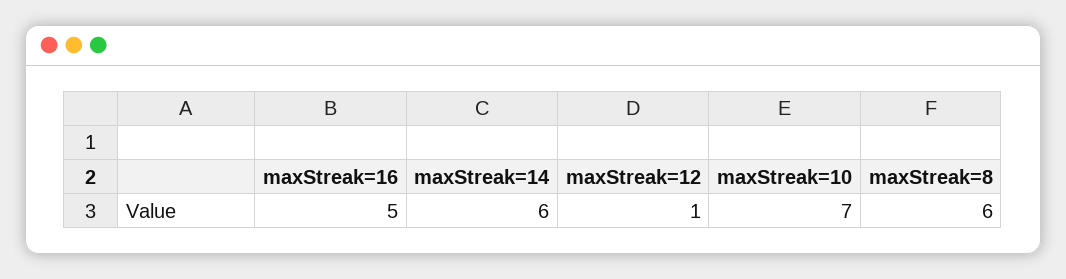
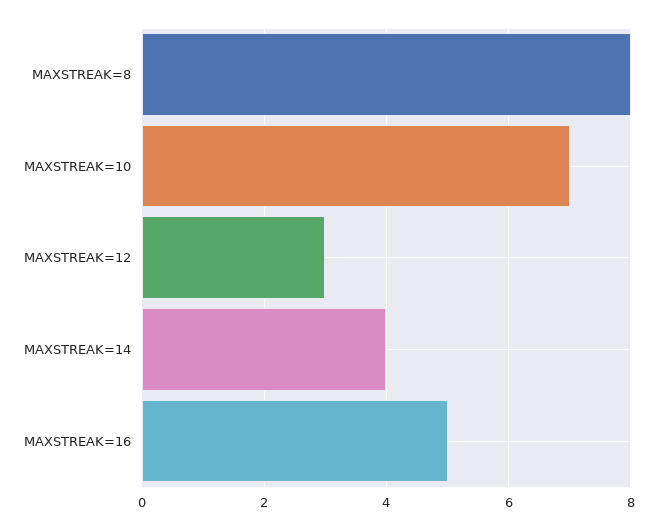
maxStreak=14: 6 -> 4
maxStreak=12: 1 -> 3
maxStreak=8: 6 -> 8

